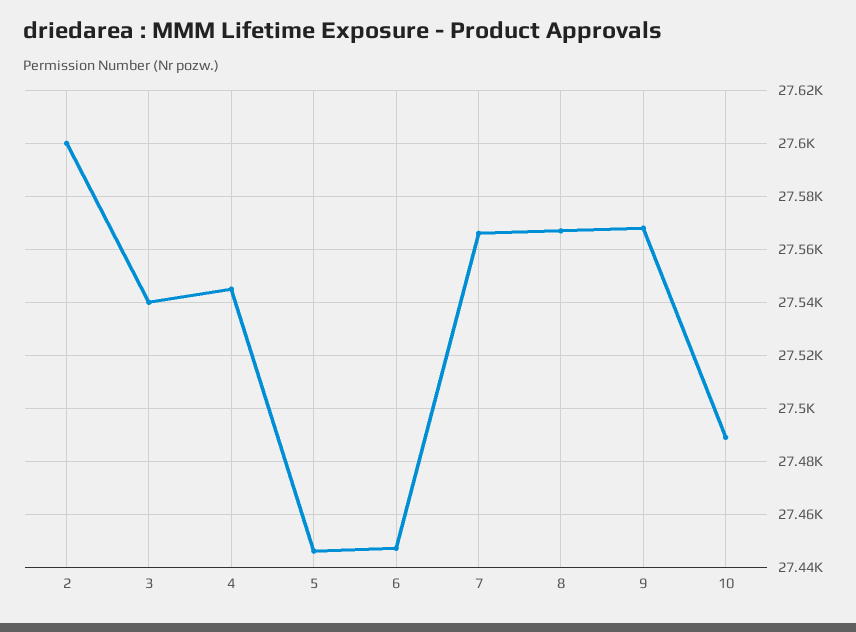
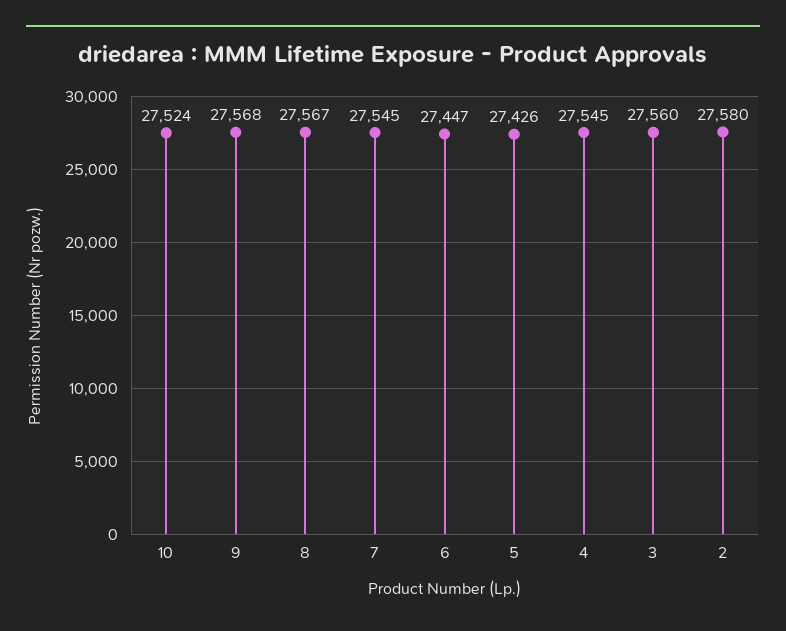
2: 27600 -> 27580
3: 27540 -> 27560
5: 27445 -> 27426
7: 27565 -> 27545
10: 27490 -> 27524

